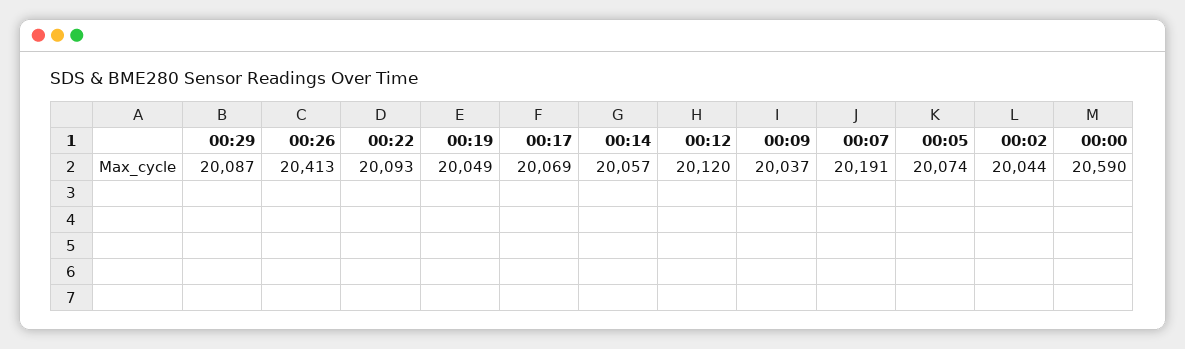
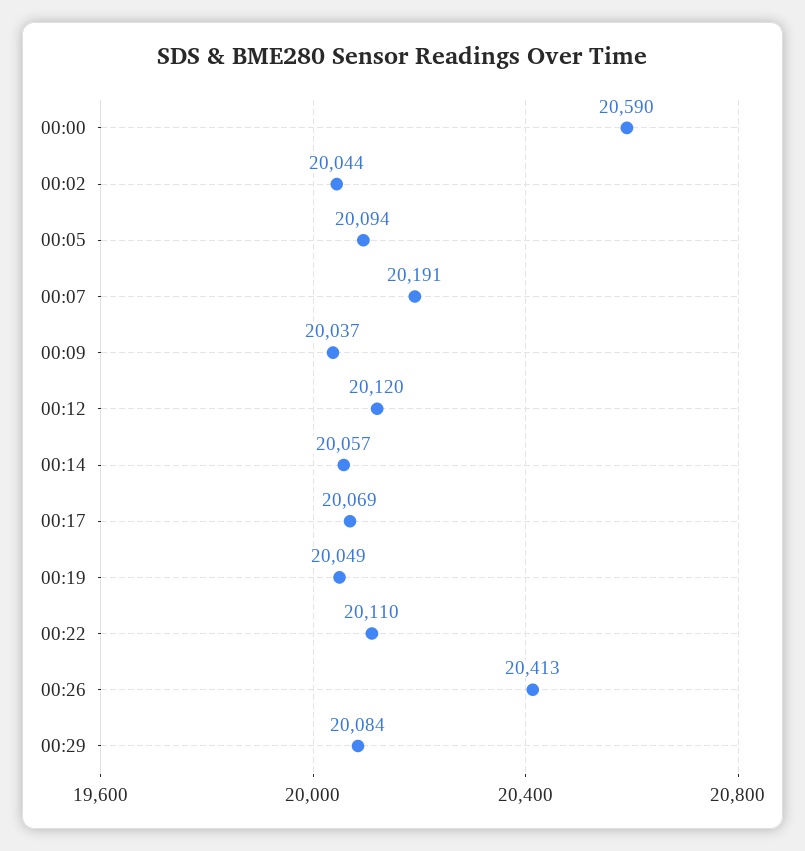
00:29: 20087 -> 20084
00:22: 20093 -> 20110
00:05: 20074 -> 20094

